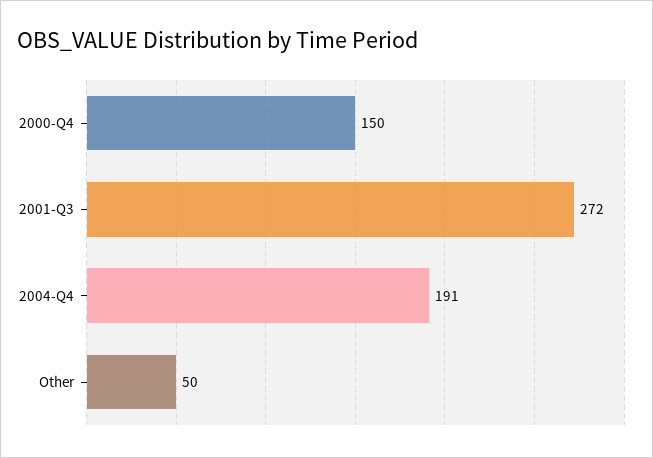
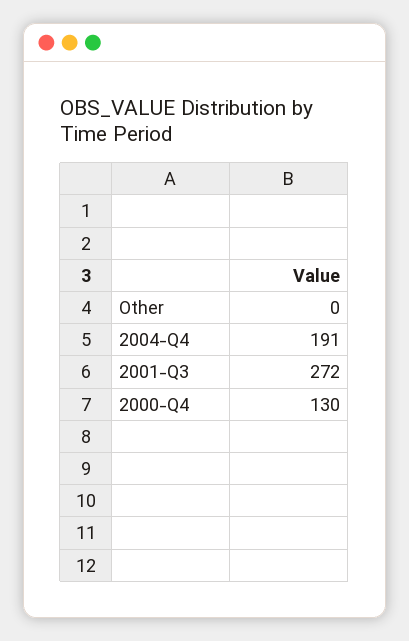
2000-Q4: 150 -> 130
Other: 50 -> 0

